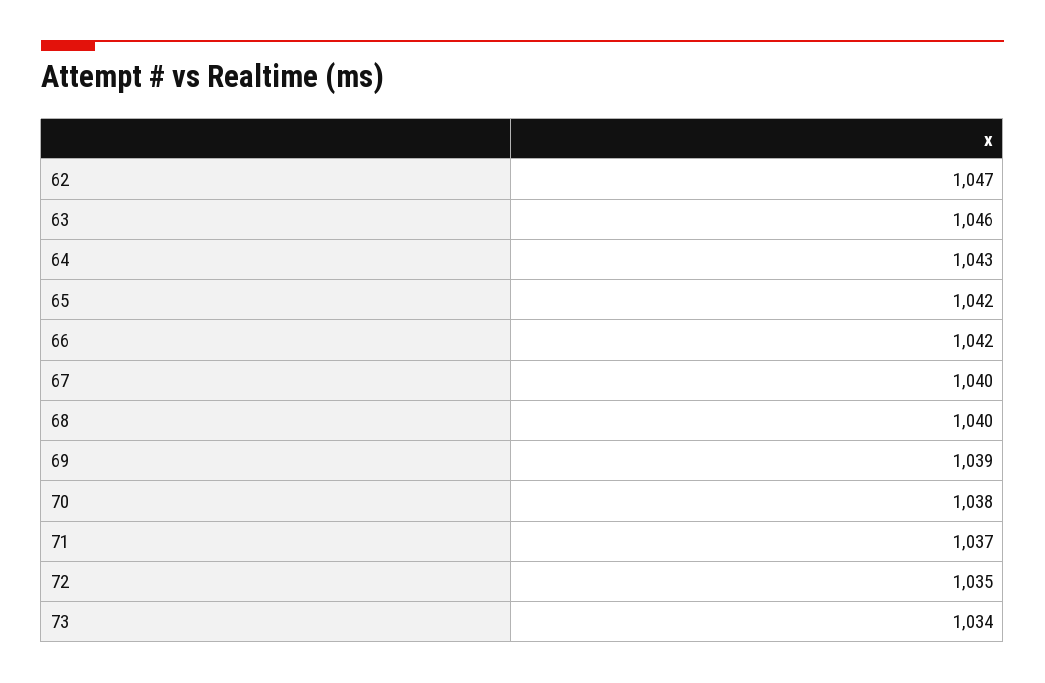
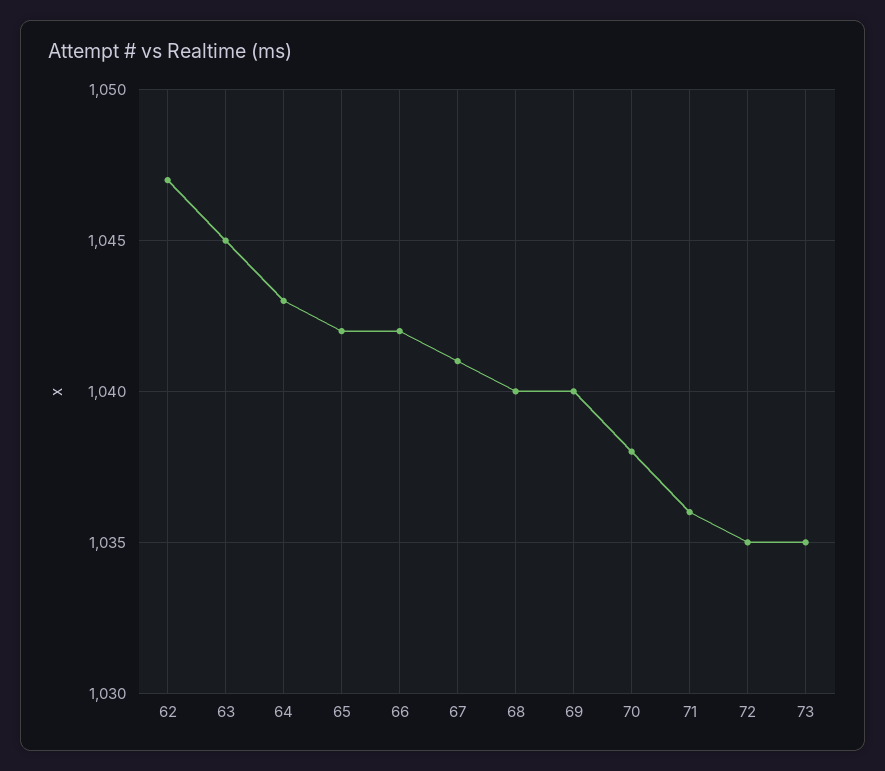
63: 1046 -> 1045
67: 1040 -> 1041
69: 1039 -> 1040
71: 1037 -> 1036
73: 1034 -> 1035

